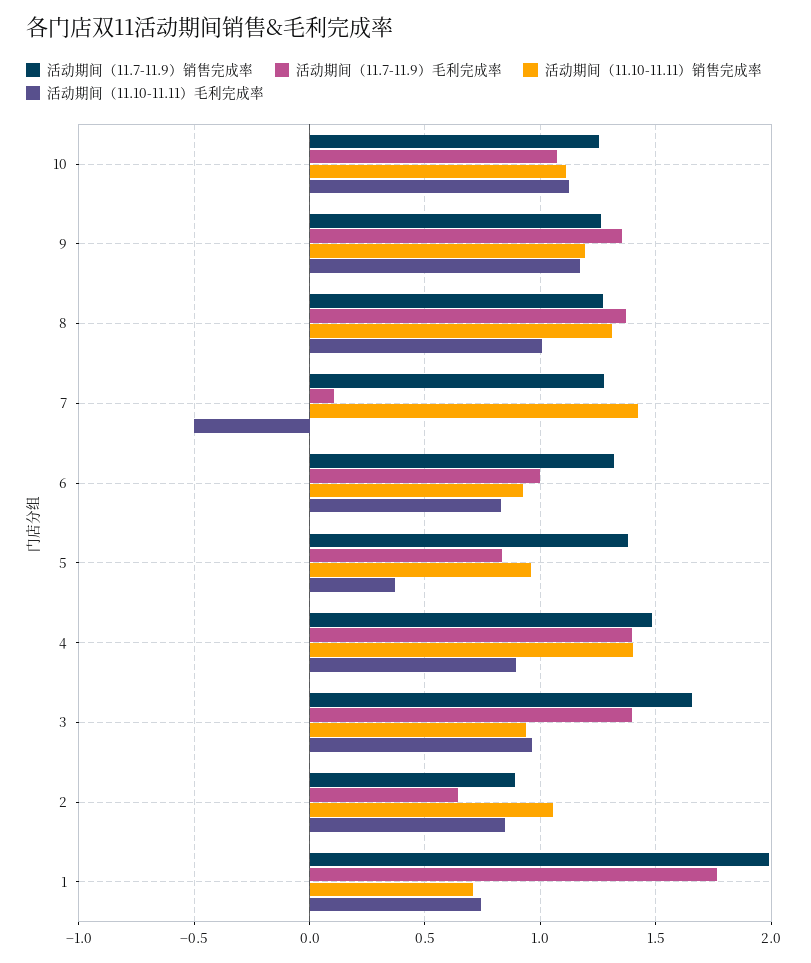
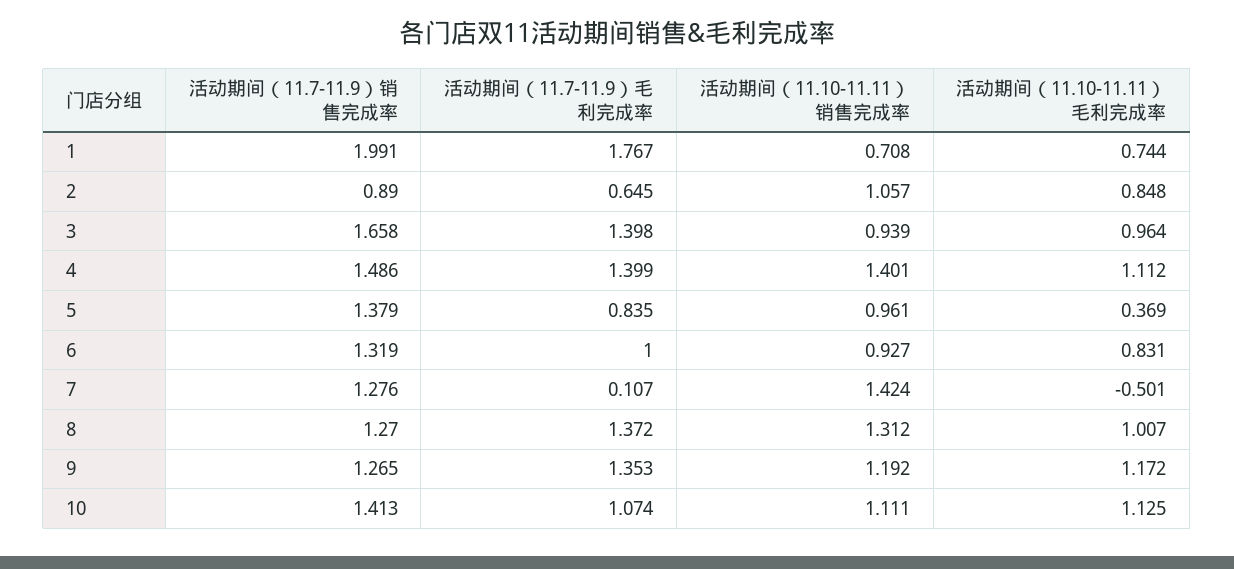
活动期间（11.7-11.9）销售完成率, 10: 1.25 -> 1.413
活动期间（11.10-11.11）毛利完成率, 4: 0.9 -> 1.112

